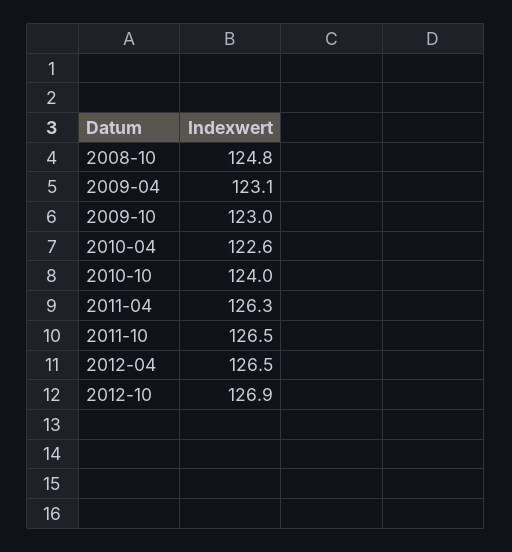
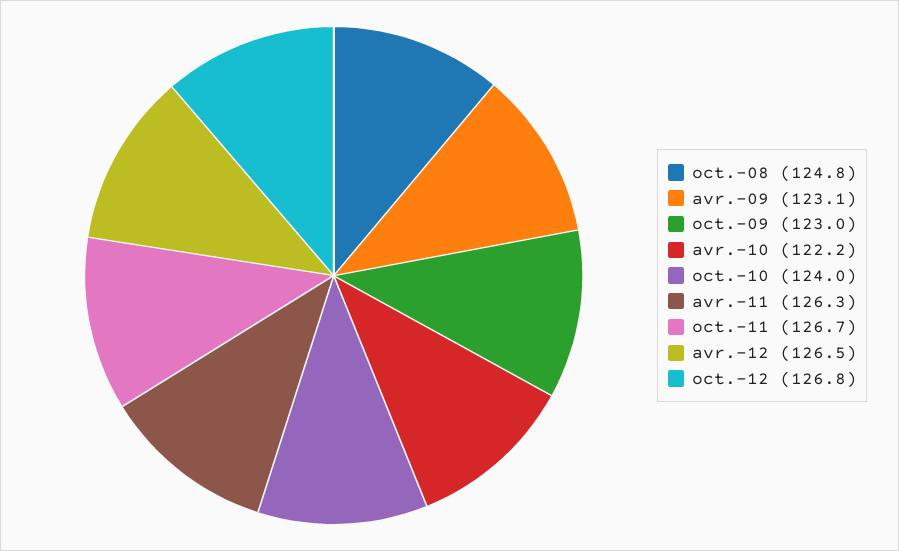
2010-04: 122.6 -> 122.2
2011-10: 126.5 -> 126.7
2012-10: 126.9 -> 126.8

